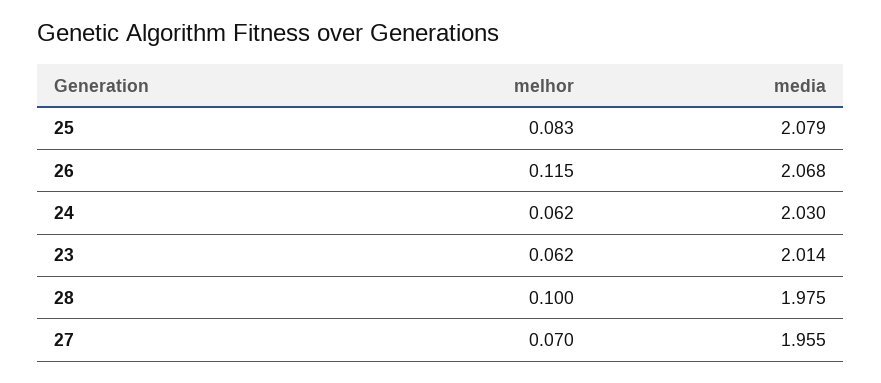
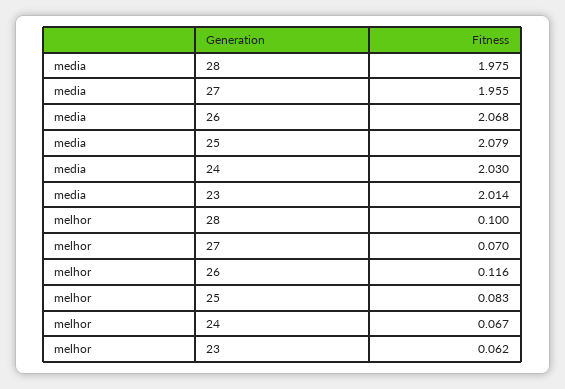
melhor, 26: 0.115 -> 0.116
melhor, 24: 0.062 -> 0.067

